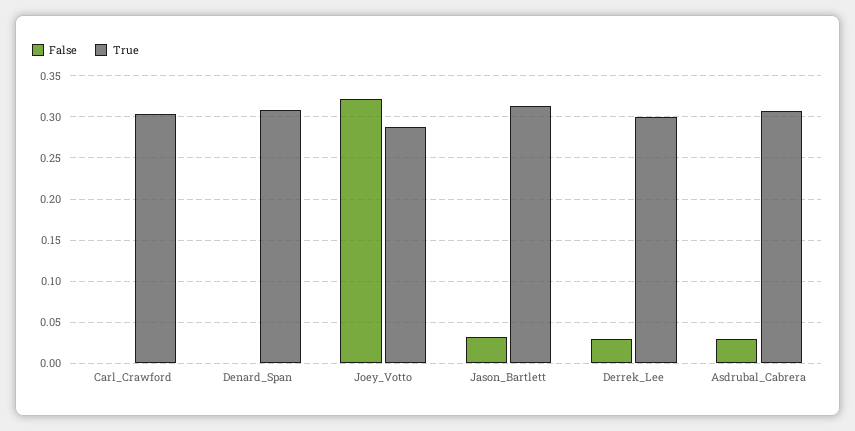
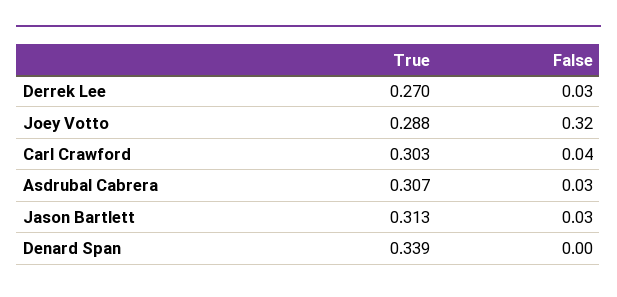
False, Carl_Crawford: 0 -> 0.04
True, Denard_Span: 0.31 -> 0.339
True, Derrek_Lee: 0.3 -> 0.27

